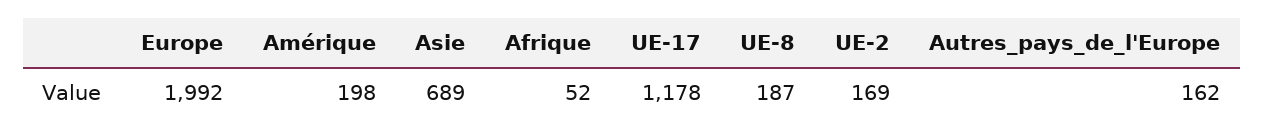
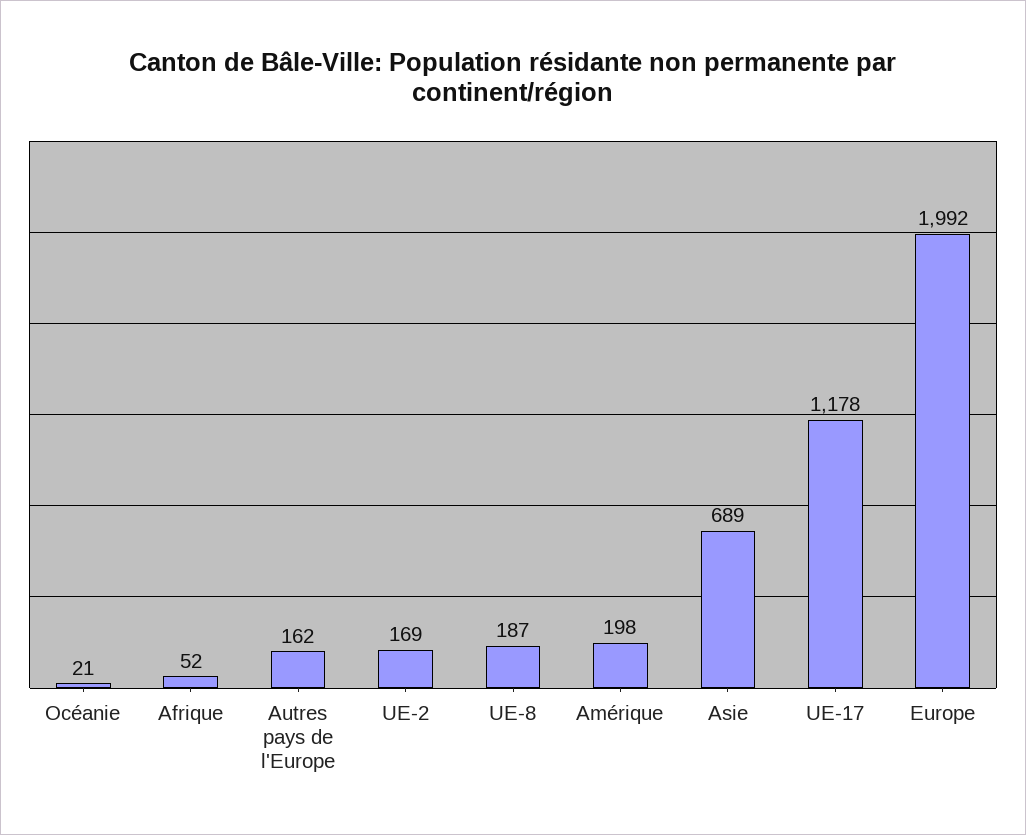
Océanie: none -> 21

